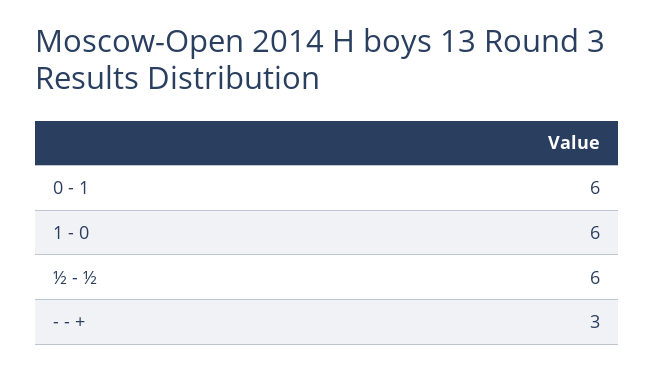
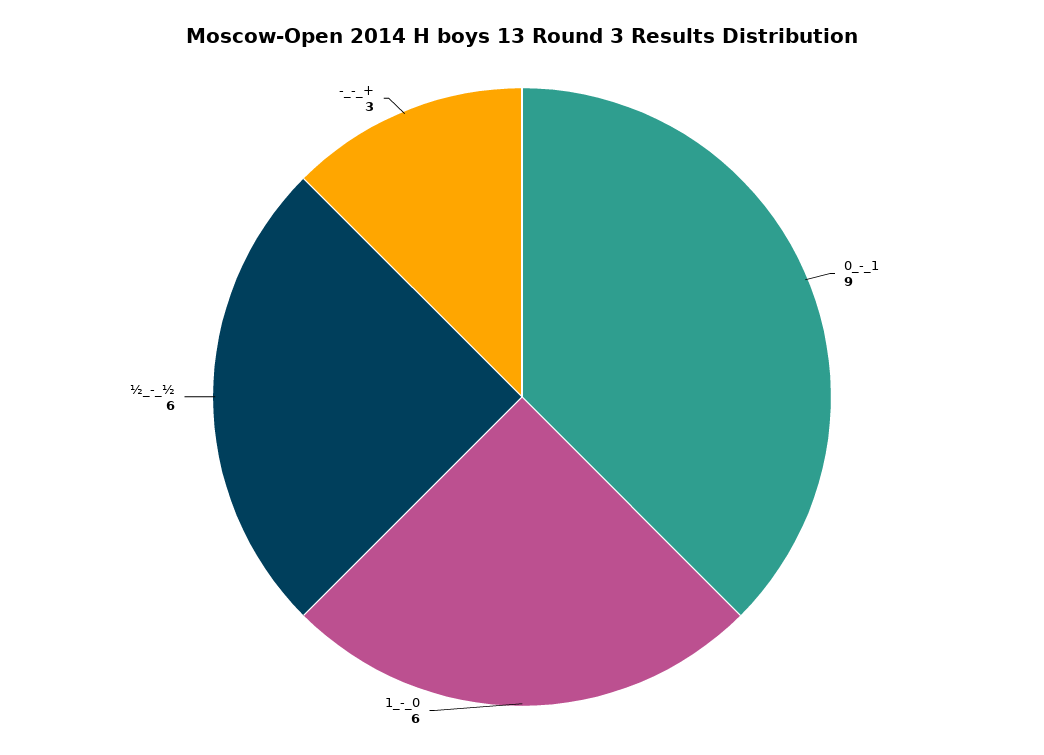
0 - 1: 6 -> 9

